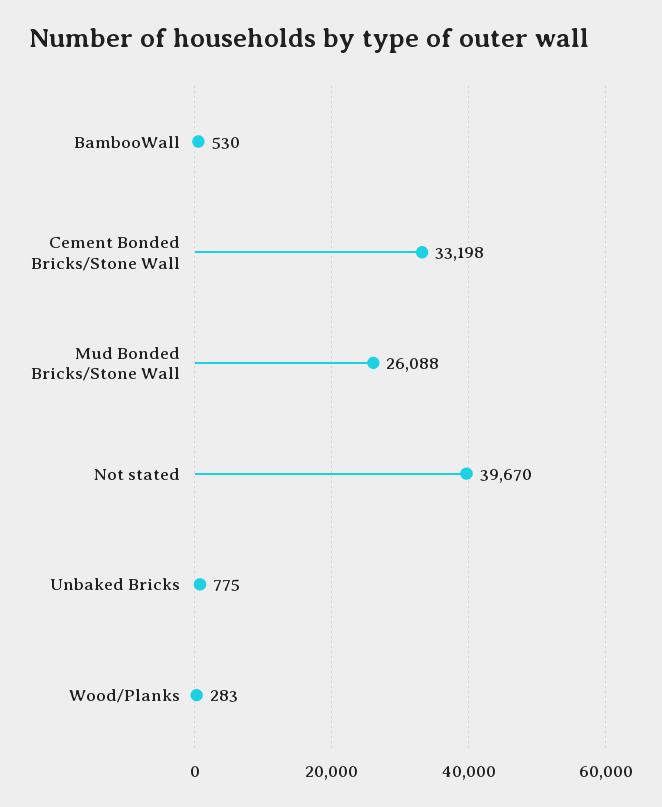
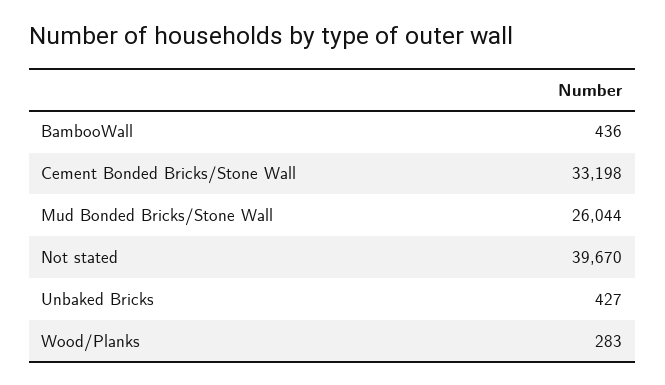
BambooWall: 530 -> 436
Mud Bonded Bricks/Stone Wall: 26088 -> 26044
Unbaked Bricks: 775 -> 427

